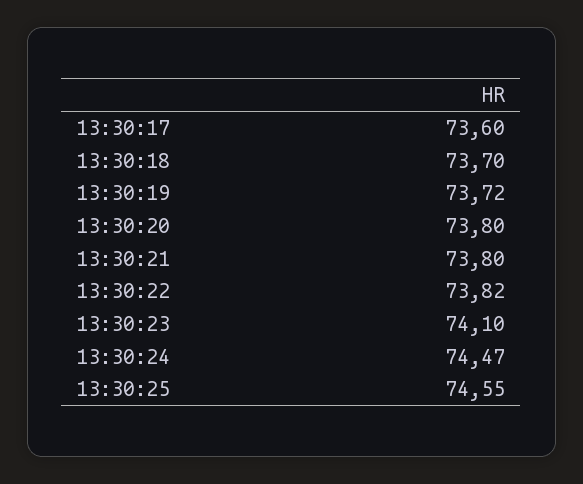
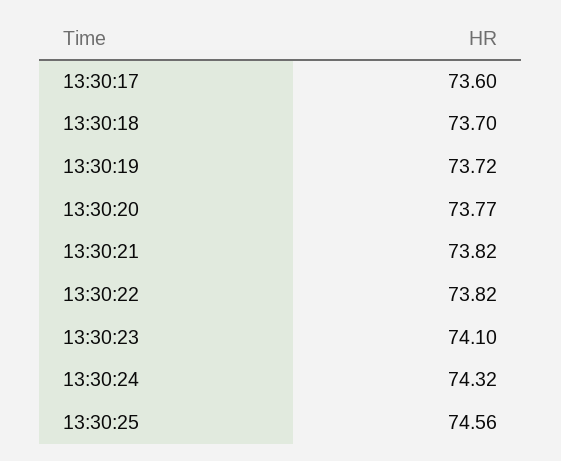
13:30:20: 73.8 -> 73.77
13:30:21: 73.8 -> 73.82
13:30:24: 74.47 -> 74.32
13:30:25: 74.55 -> 74.56

